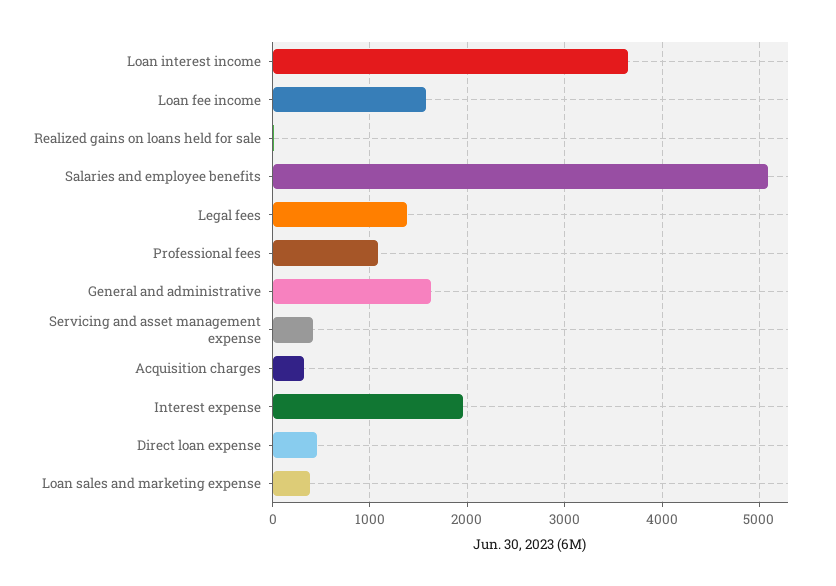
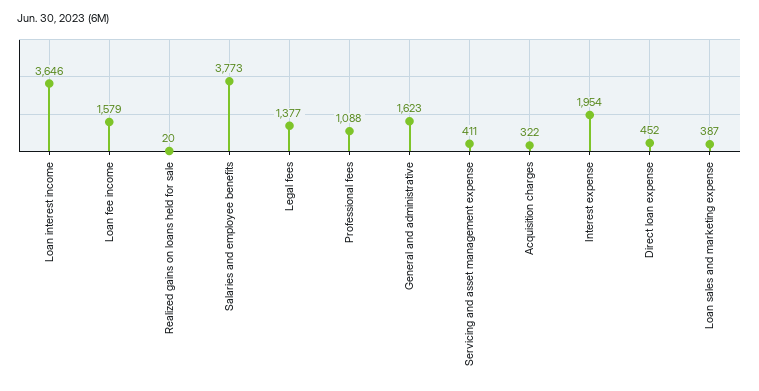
Salaries and employee benefits: 5100 -> 3773

